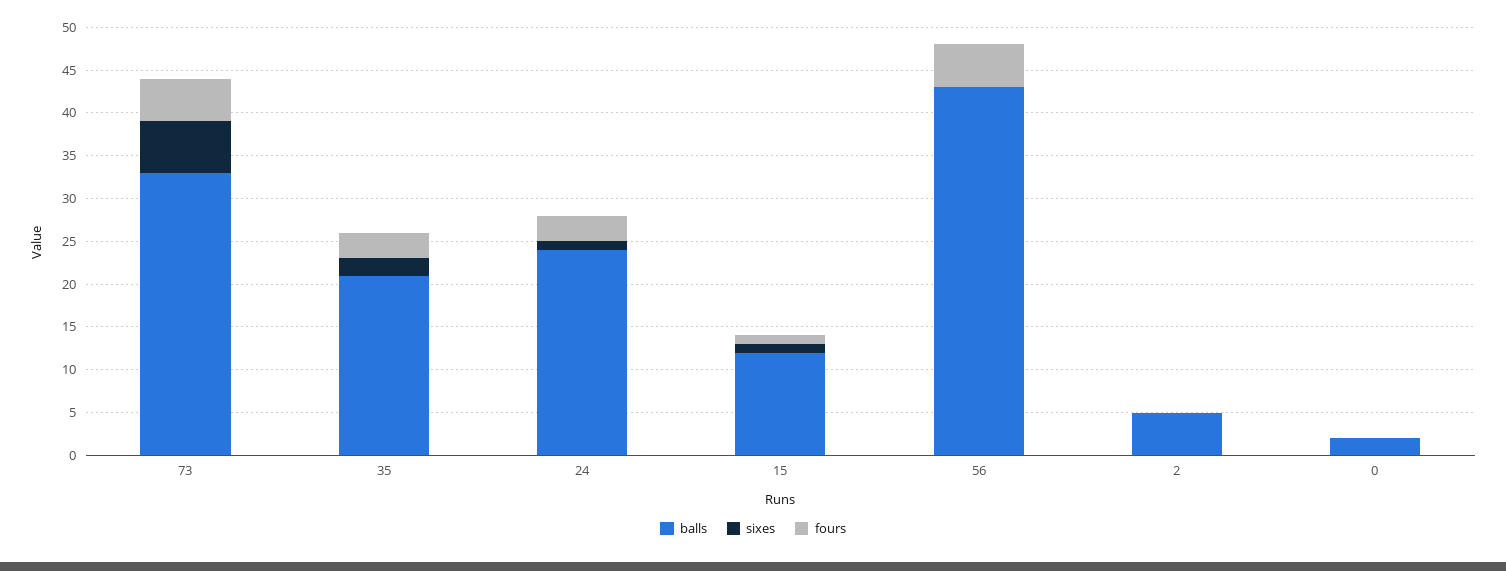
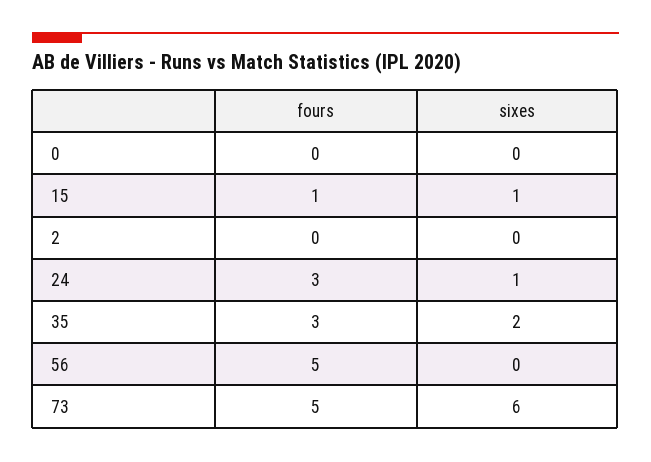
balls, 73: 33 -> none
balls, 35: 21 -> none
balls, 24: 24 -> none
balls, 15: 12 -> none
balls, 56: 43 -> none
balls, 2: 5 -> none
balls, 0: 2 -> none

